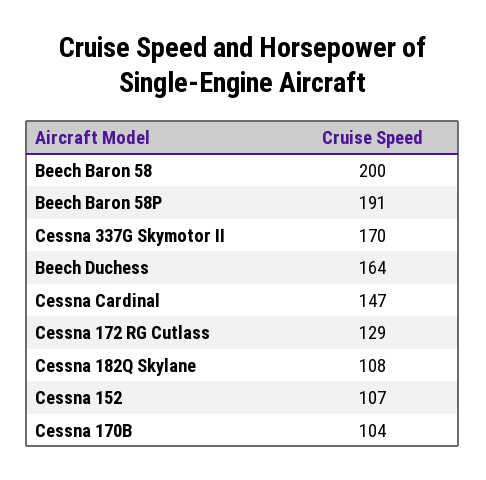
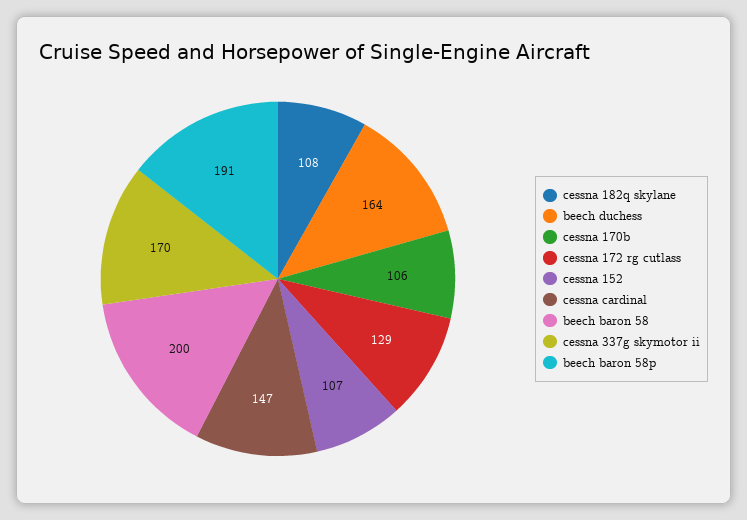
Cessna 170B: 104 -> 106

